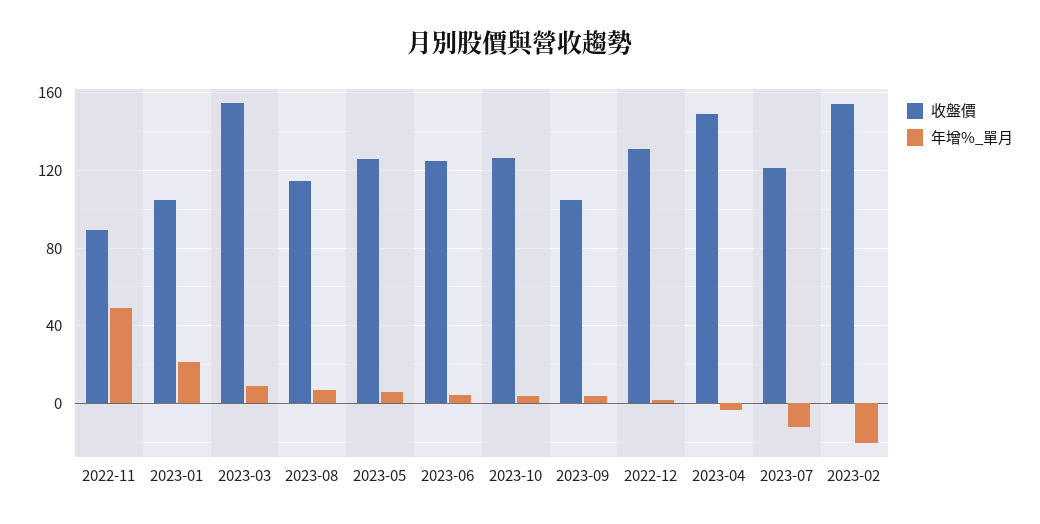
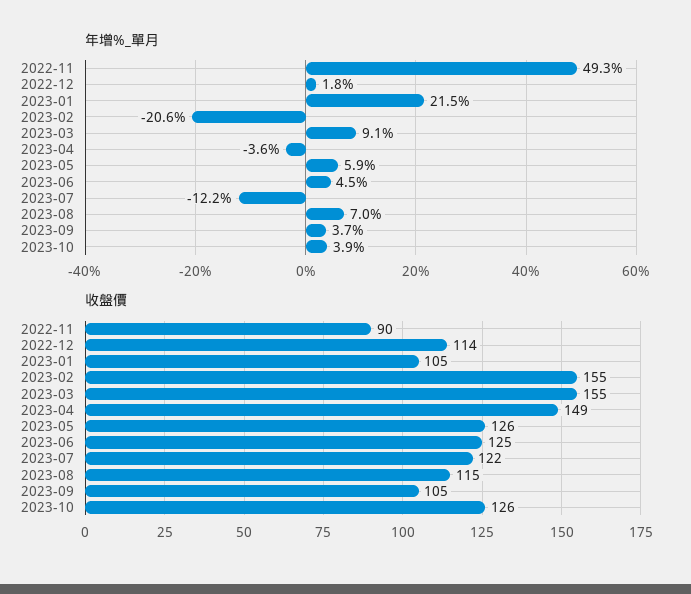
收盤價, 2022-12: 130 -> 114

